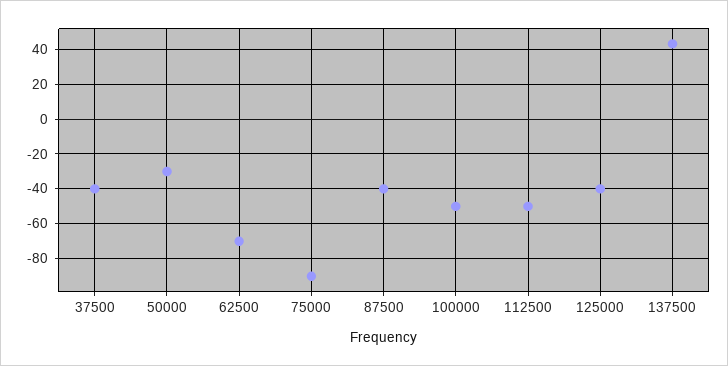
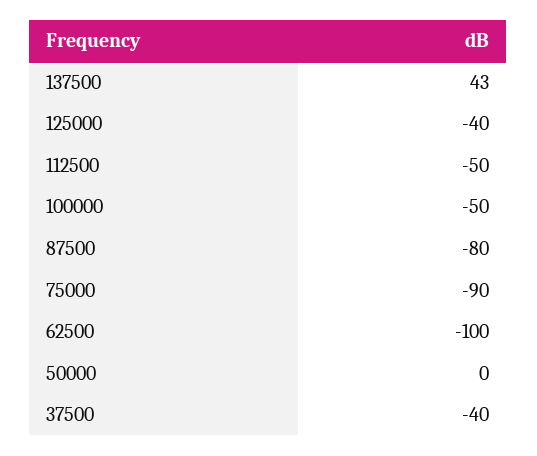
50000: -30 -> 0
62500: -70 -> -100
87500: -40 -> -80

